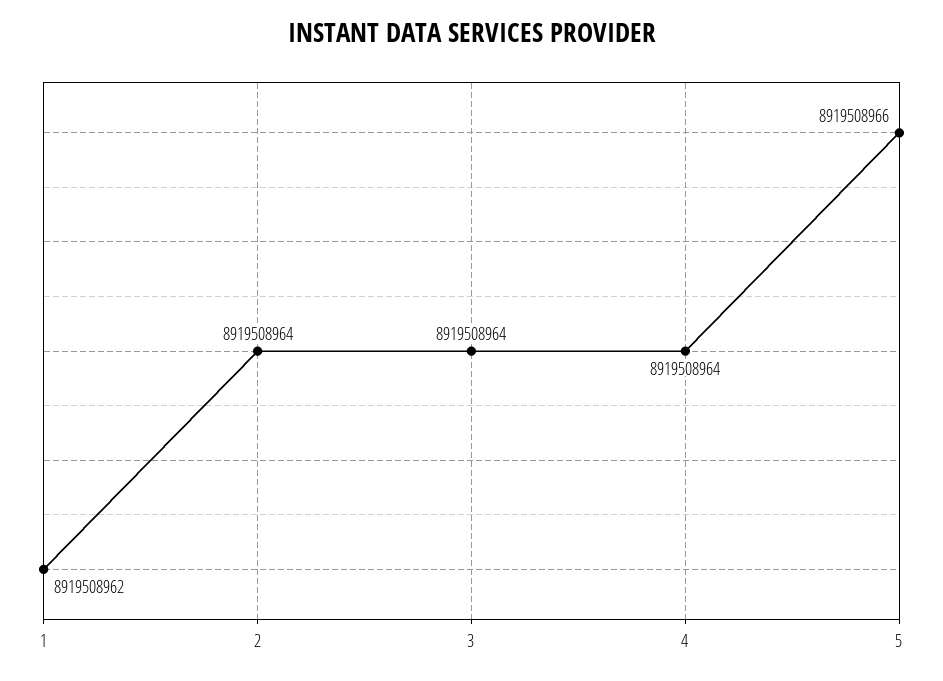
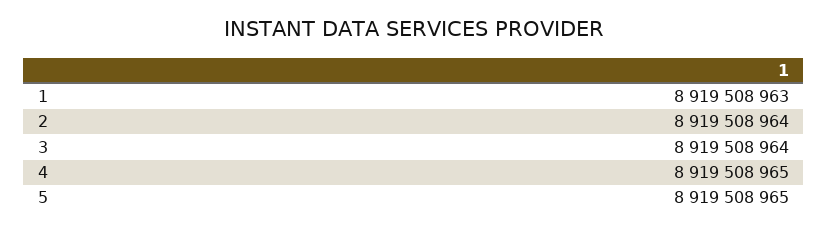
1: 8919508962 -> 8919508963
4: 8919508964 -> 8919508965
5: 8919508966 -> 8919508965

